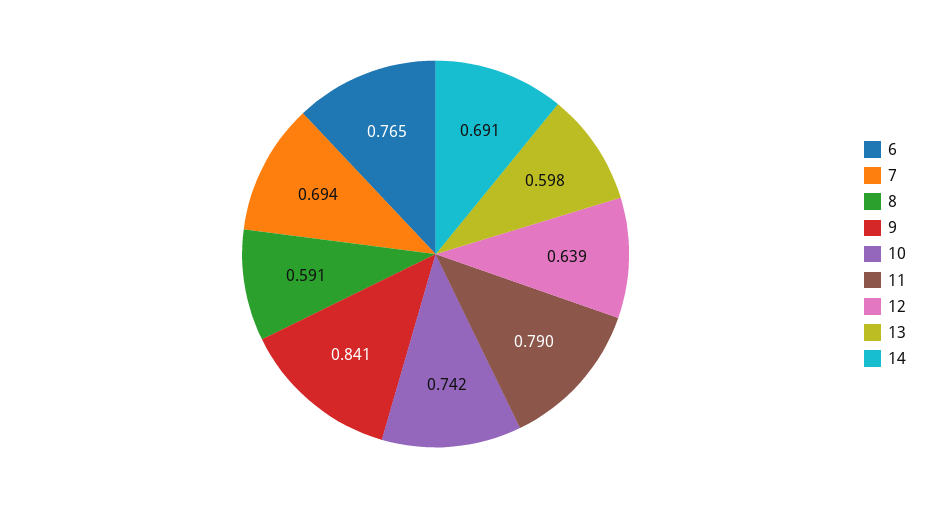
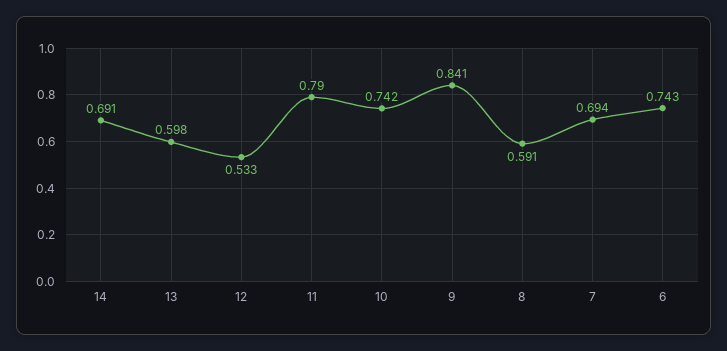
6: 0.765 -> 0.743
12: 0.639 -> 0.533

